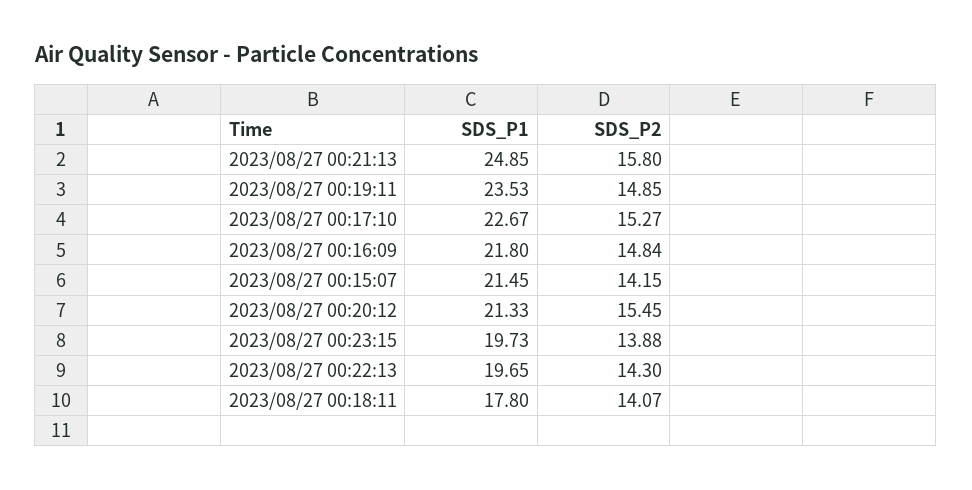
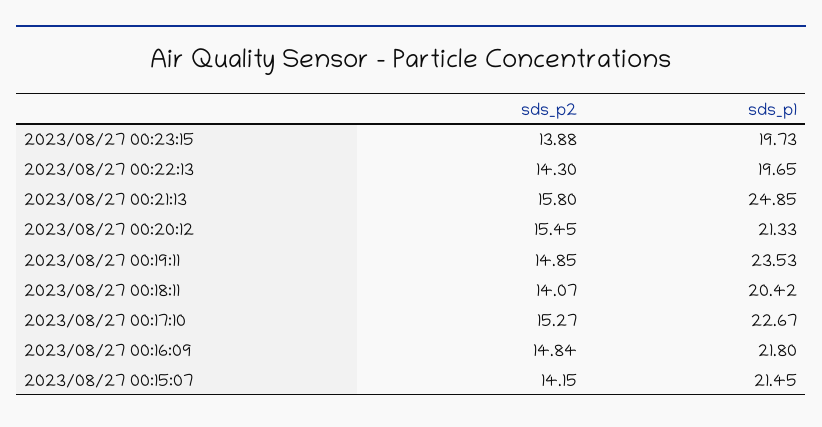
SDS_P1, 2023/08/27 00:18:11: 17.8 -> 20.42

